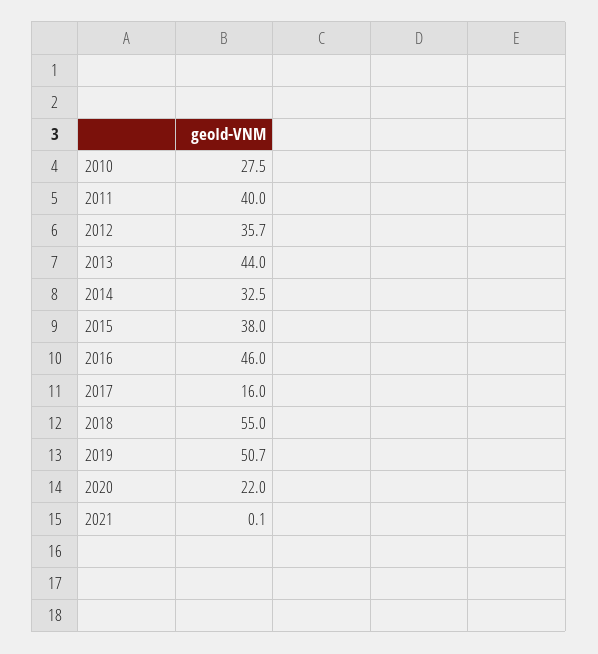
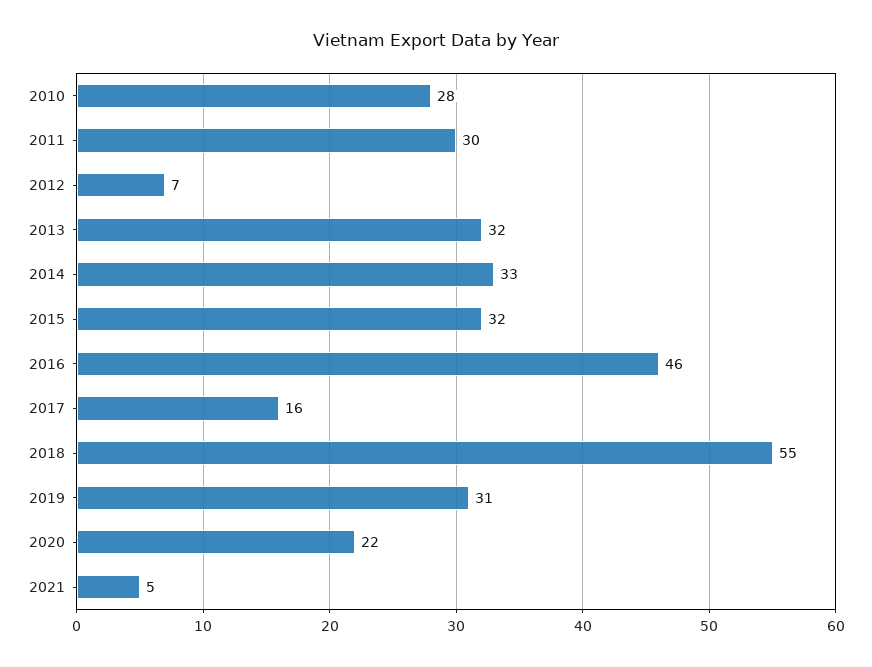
2011: 40 -> 30
2012: 35.7 -> 7
2013: 44 -> 32
2015: 38 -> 32
2019: 50.7 -> 31
2021: 0.1 -> 5

